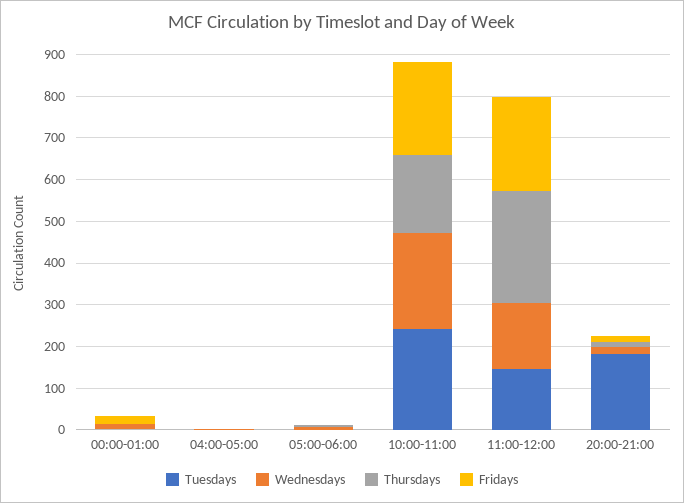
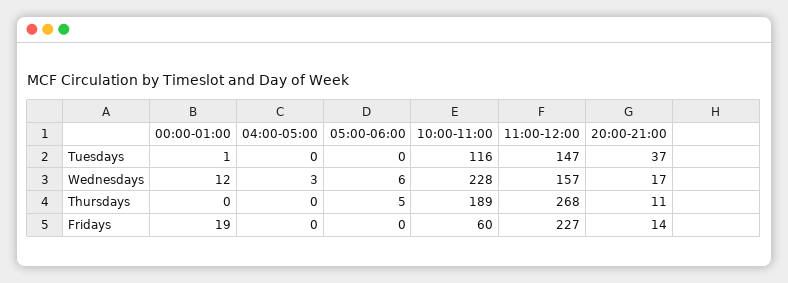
Tuesdays, 10:00-11:00: 240 -> 116
Fridays, 10:00-11:00: 220 -> 60
Tuesdays, 20:00-21:00: 180 -> 37

